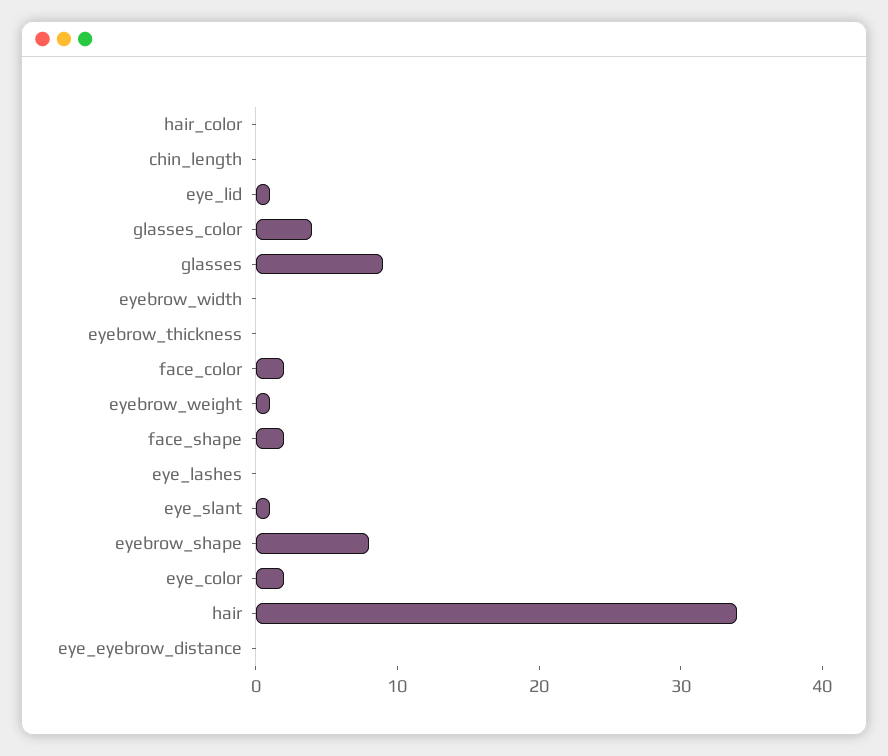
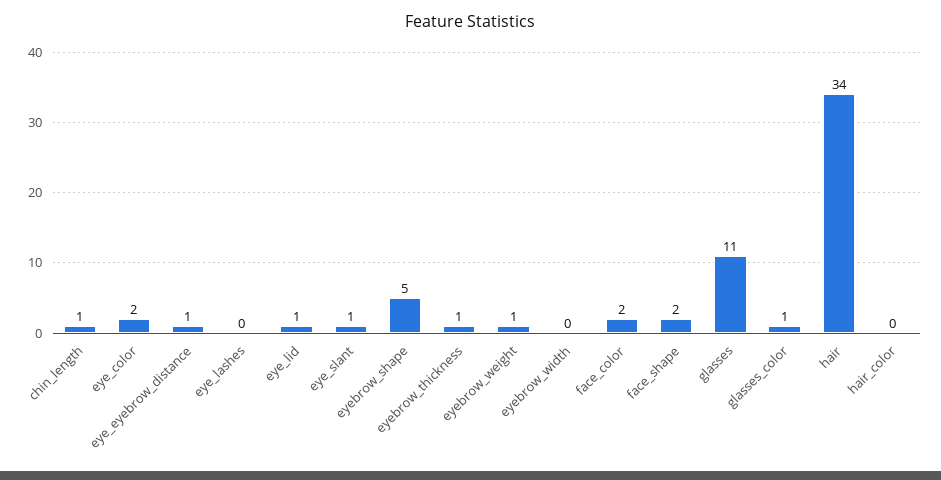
chin_length: 0 -> 1
glasses_color: 4 -> 1
glasses: 9 -> 11
eyebrow_thickness: 0 -> 1
eyebrow_shape: 8 -> 5
eye_eyebrow_distance: 0 -> 1

